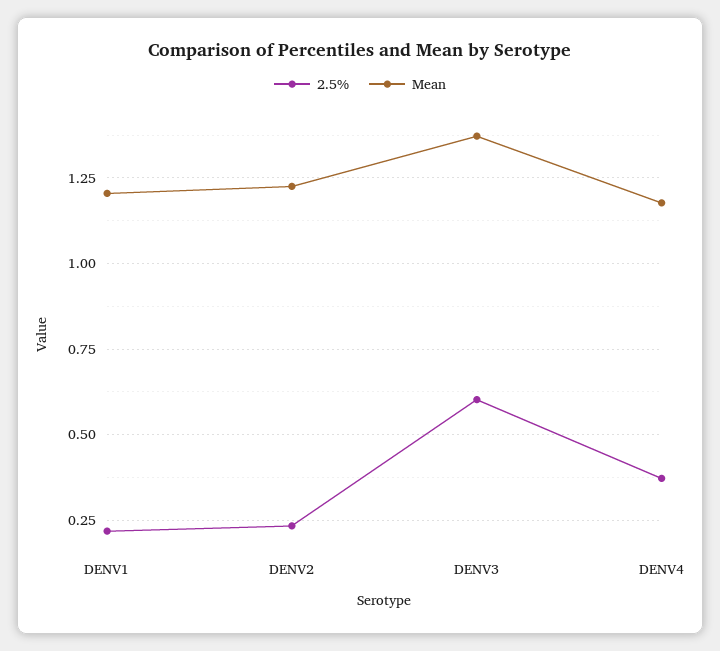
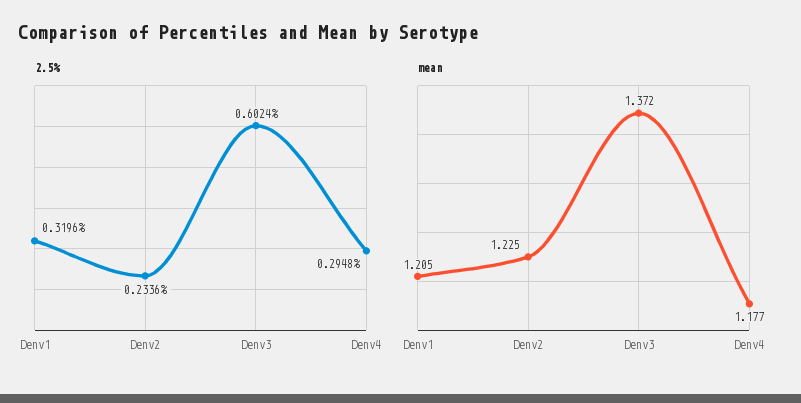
2.5%, DENV1: 0.225 -> 0.3196
2.5%, DENV4: 0.375 -> 0.2948

